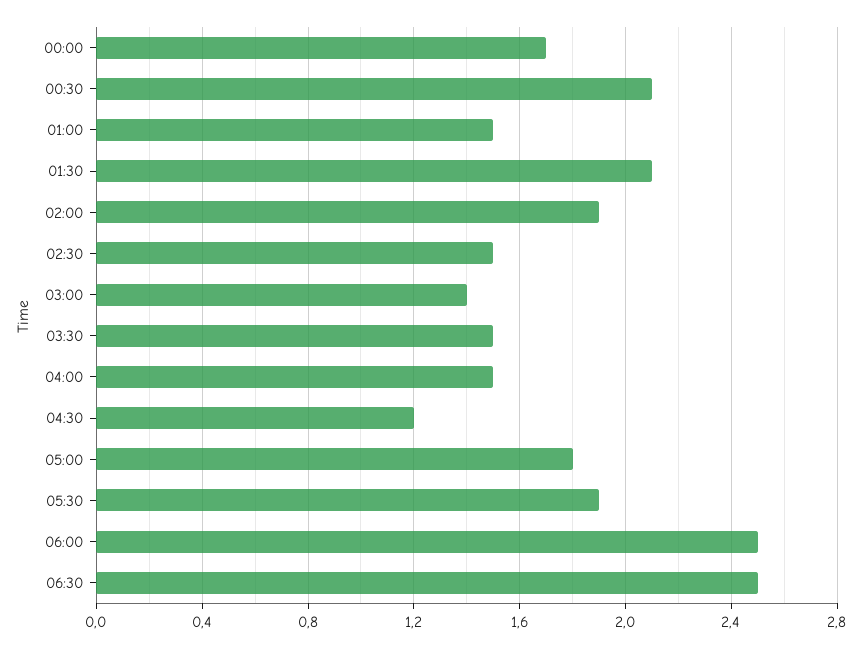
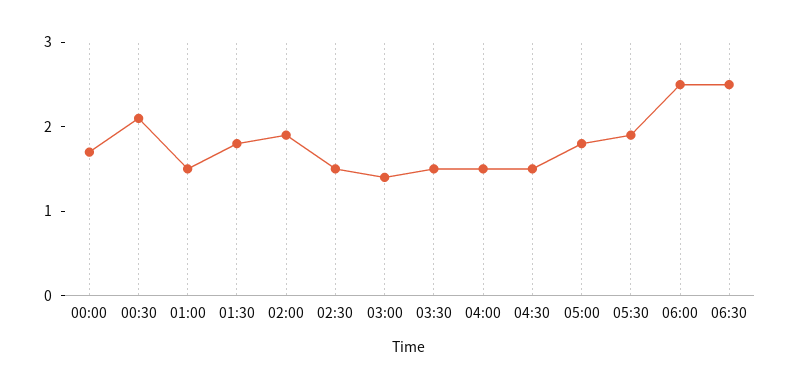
01:30: 2.1 -> 1.8
04:30: 1.2 -> 1.5

